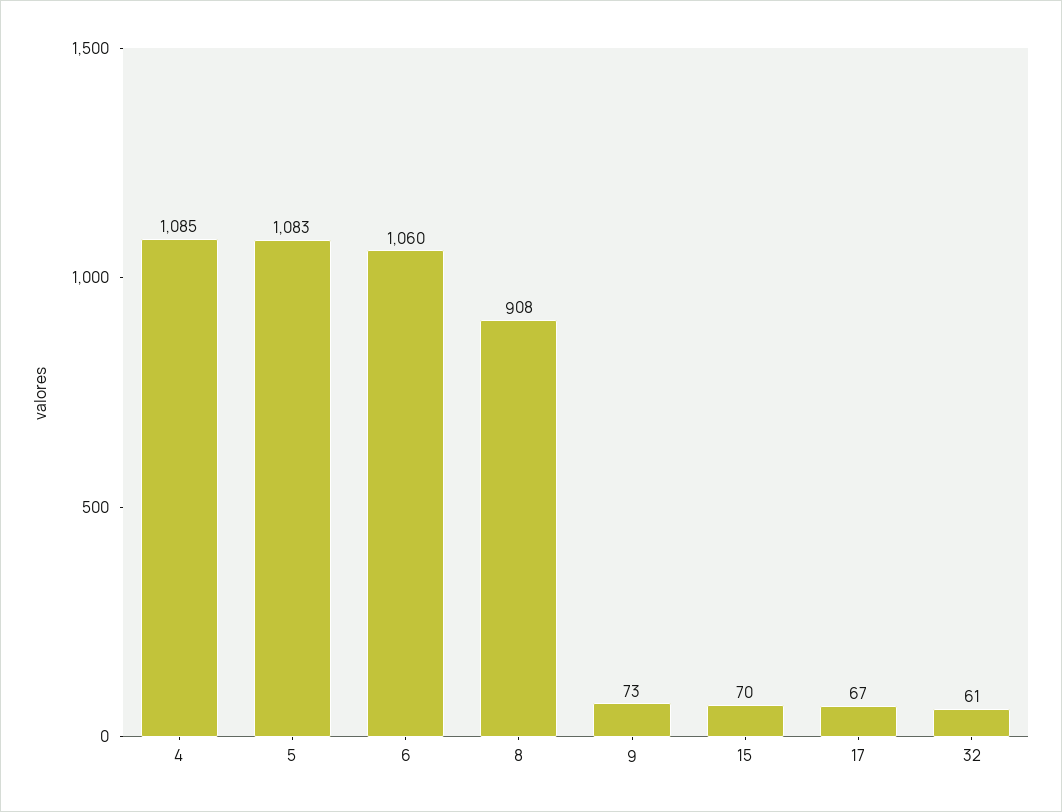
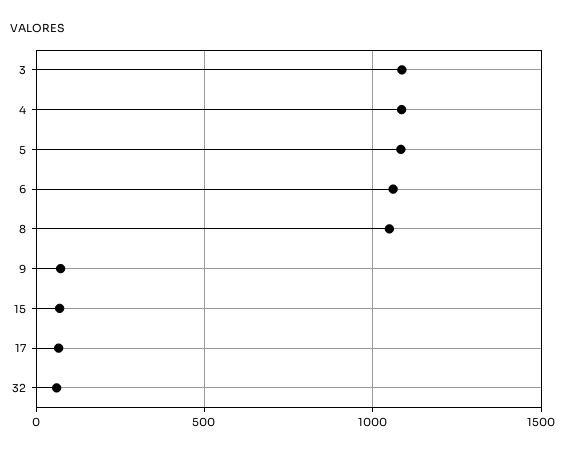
8: 908 -> 1050
3: none -> 1100

